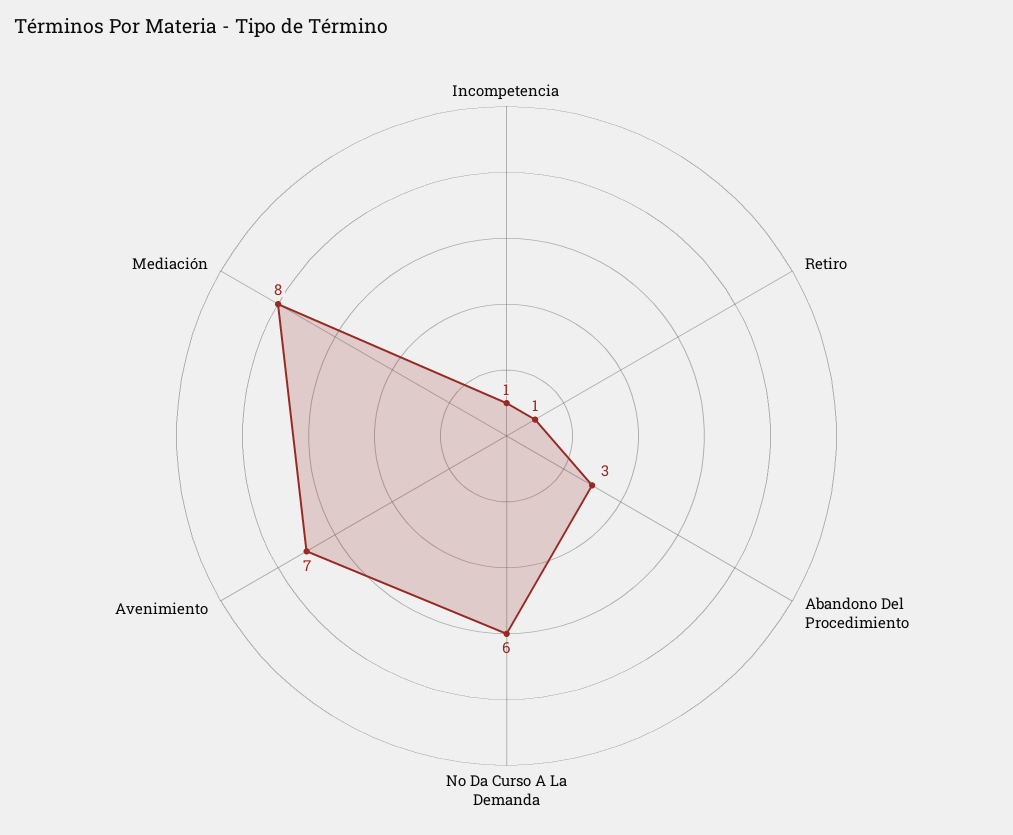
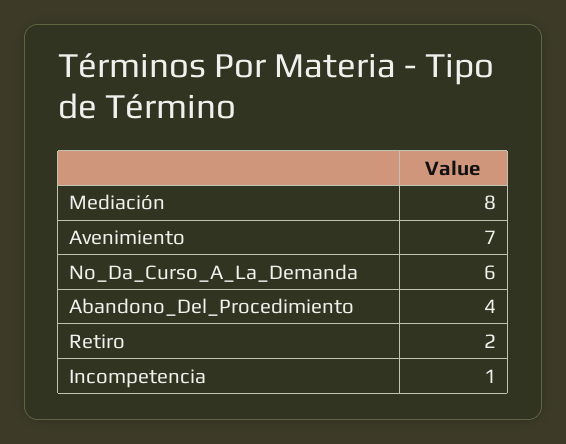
Retiro: 1 -> 2
Abandono Del Procedimiento: 3 -> 4

